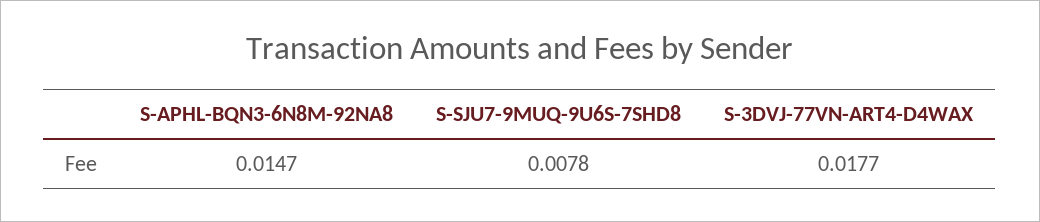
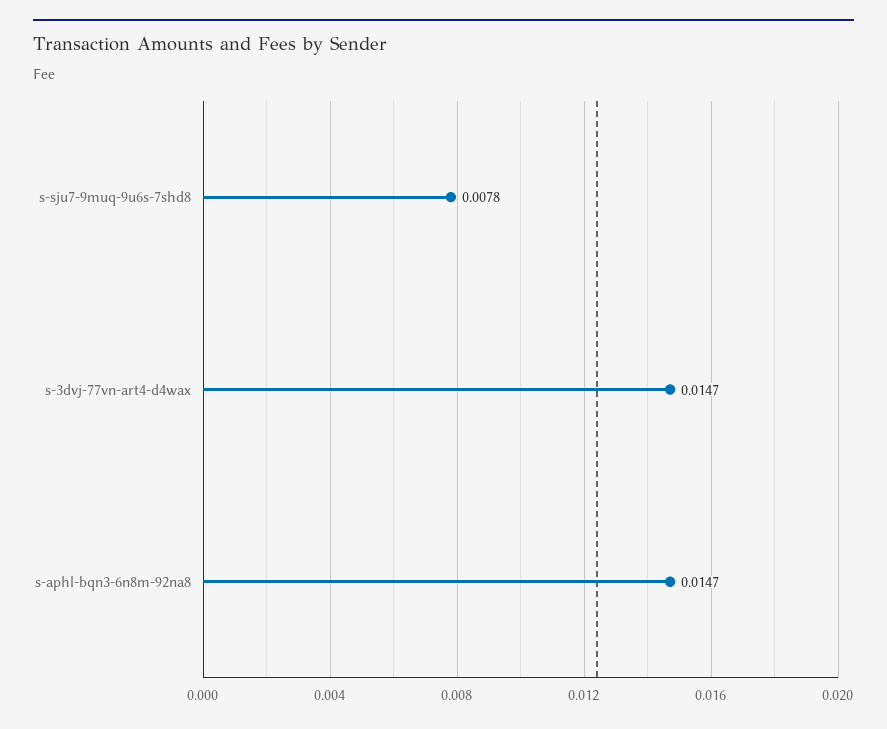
S-3DVJ-77VN-ART4-D4WAX: 0.0177 -> 0.0147

